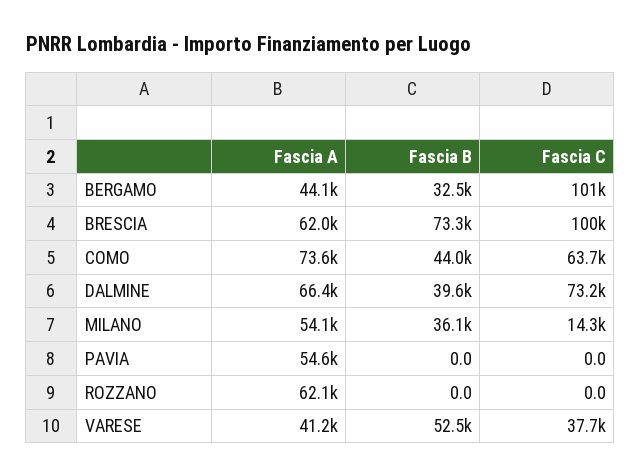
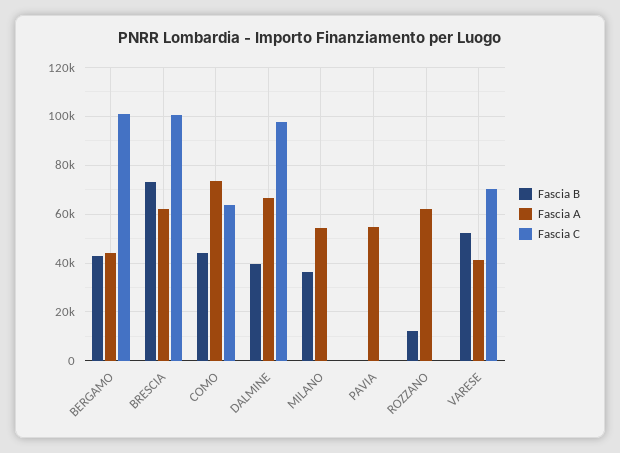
Fascia B, BERGAMO: 32500 -> 42500
Fascia C, DALMINE: 73200 -> 97500
Fascia C, MILANO: 14300 -> 0
Fascia B, ROZZANO: 0 -> 12500
Fascia C, VARESE: 37700 -> 70000

